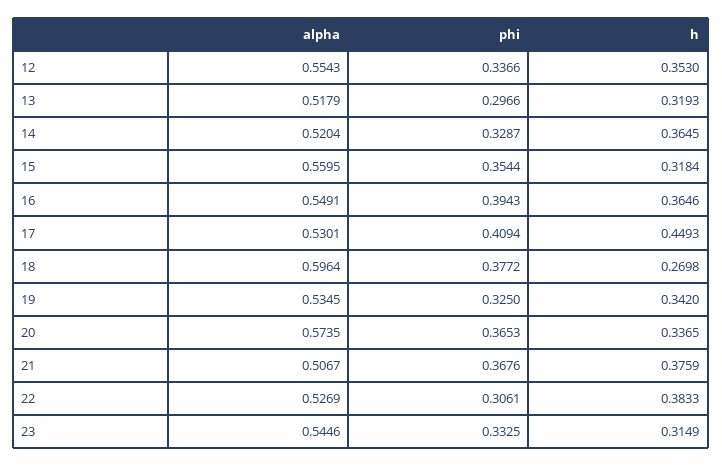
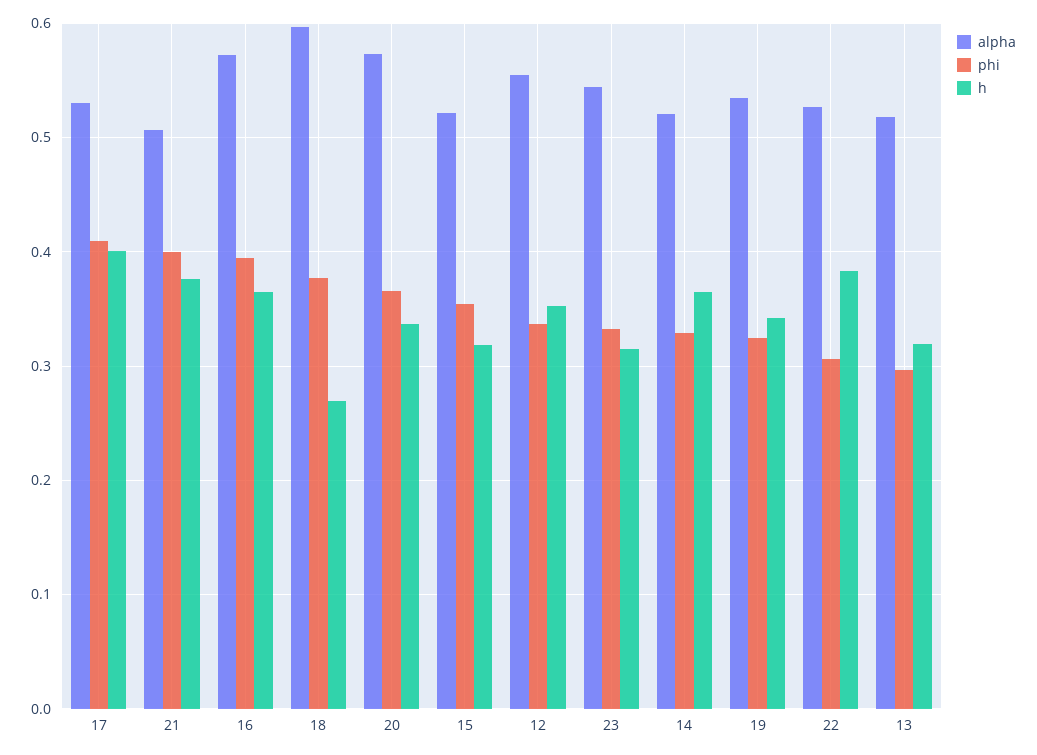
alpha, 15: 0.5595 -> 0.52
alpha, 16: 0.5491 -> 0.57
h, 17: 0.4493 -> 0.4
phi, 21: 0.3676 -> 0.4

